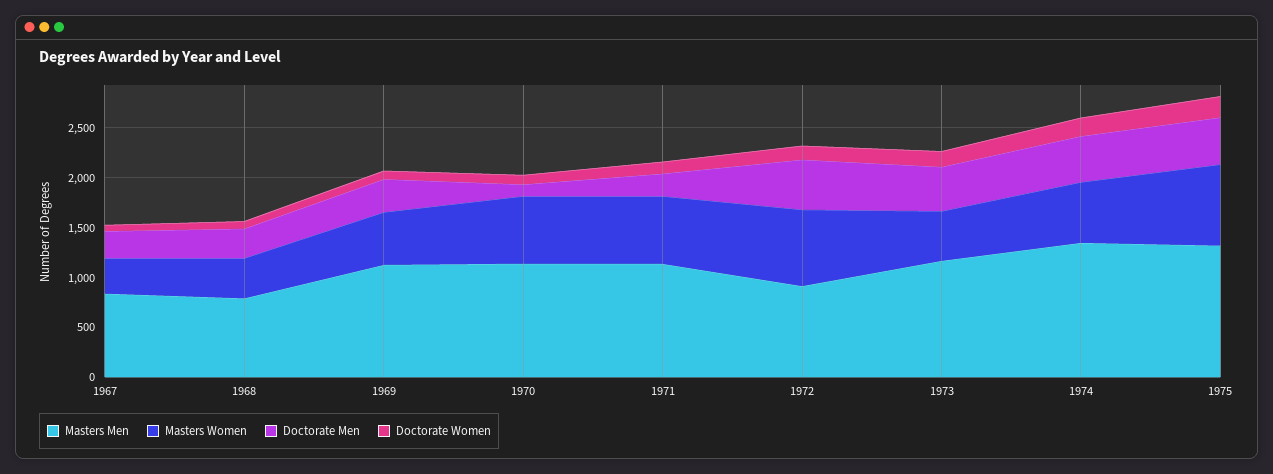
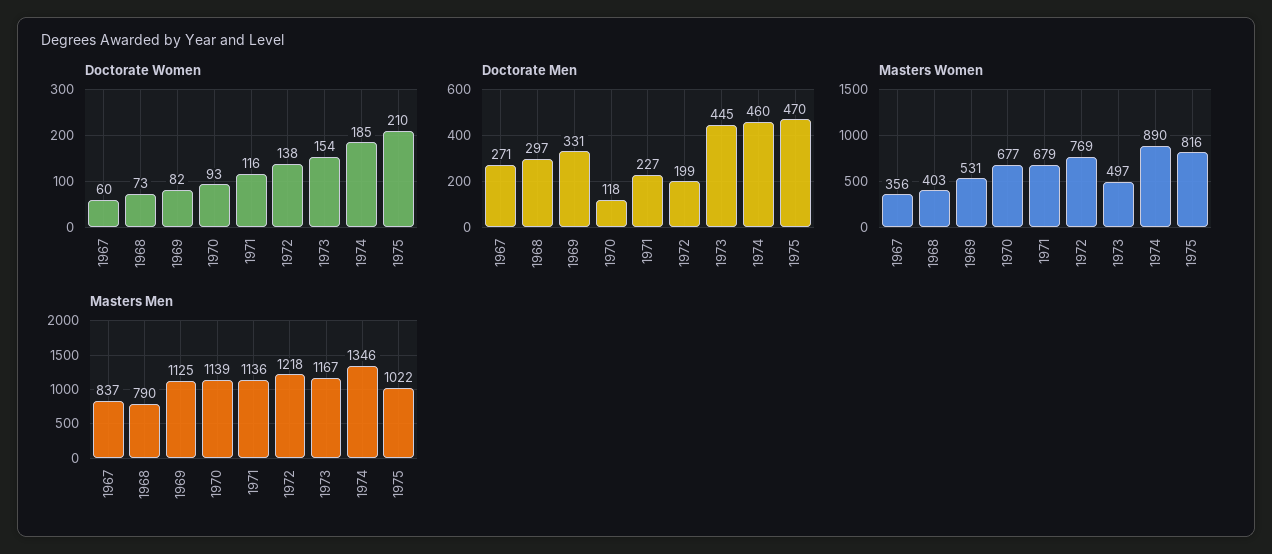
Masters Men, 1972: 900 -> 1218
Doctorate Men, 1972: 500 -> 199
Masters Women, 1974: 600 -> 890
Masters Men, 1975: 1300 -> 1022

